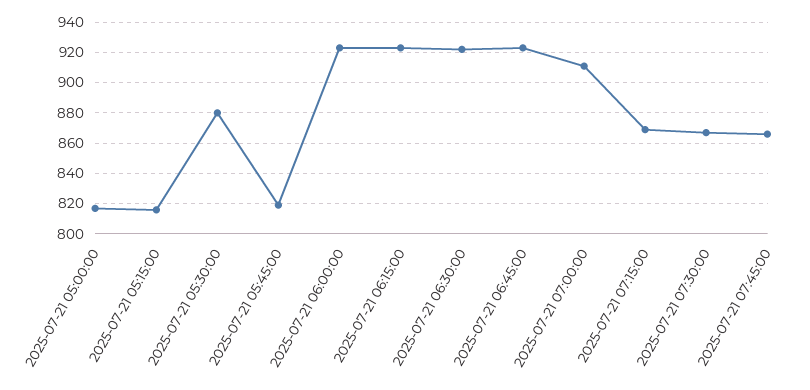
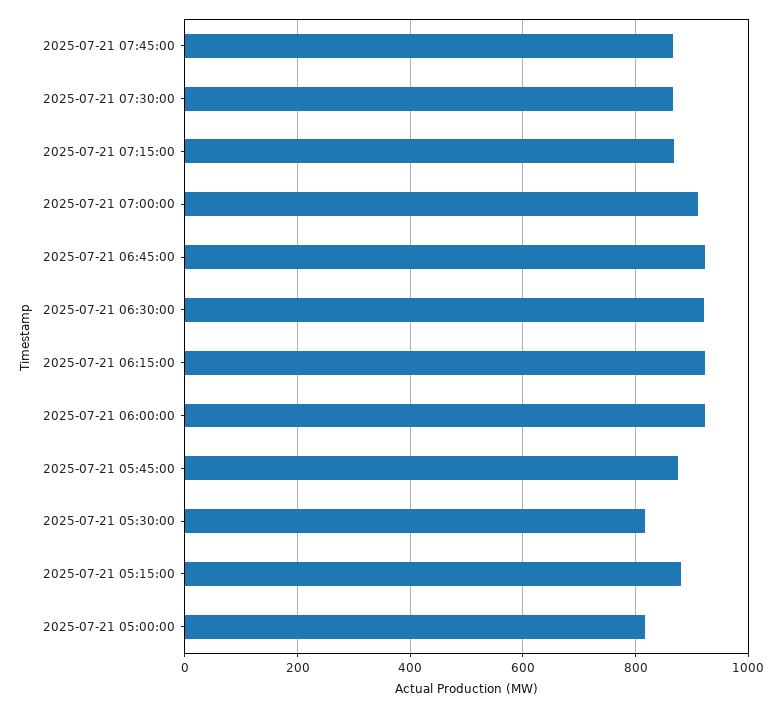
2025-07-21 05:15:00: 815 -> 880
2025-07-21 05:30:00: 880 -> 820
2025-07-21 05:45:00: 820 -> 880

